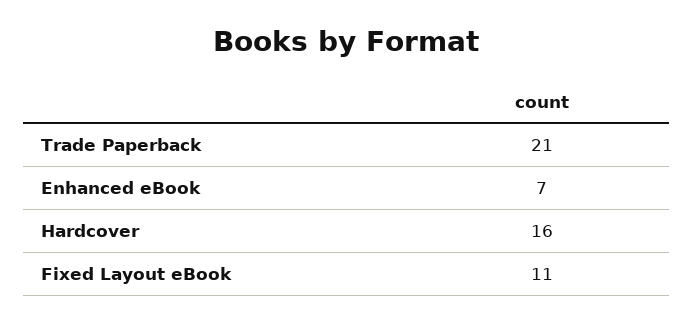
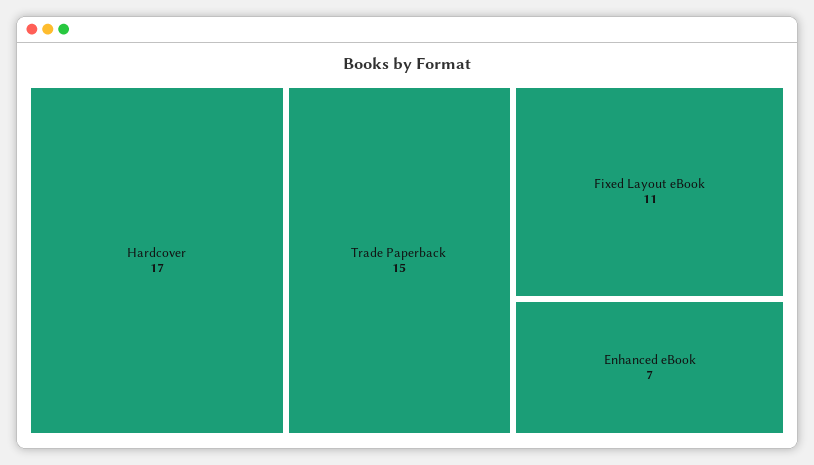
Trade Paperback: 21 -> 15
Hardcover: 16 -> 17

